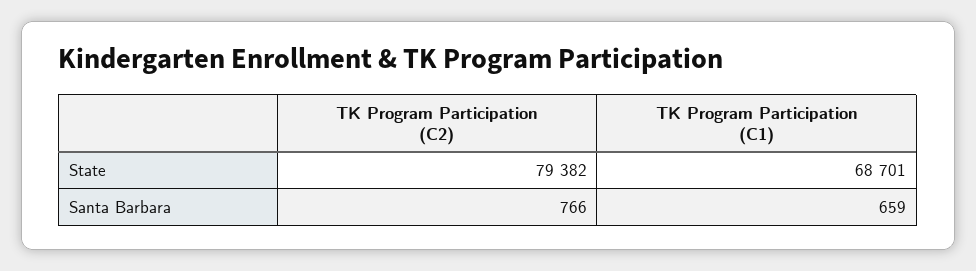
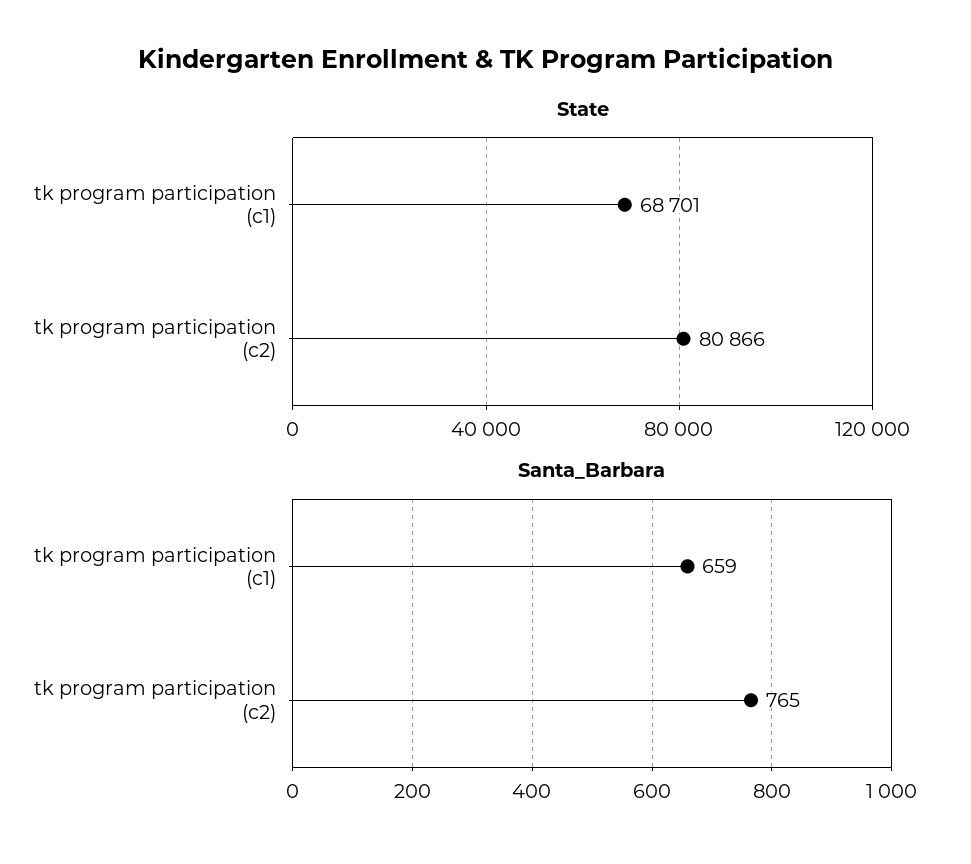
State, TK Program Participation (C2): 79382 -> 80866
Santa Barbara, TK Program Participation (C2): 766 -> 765

